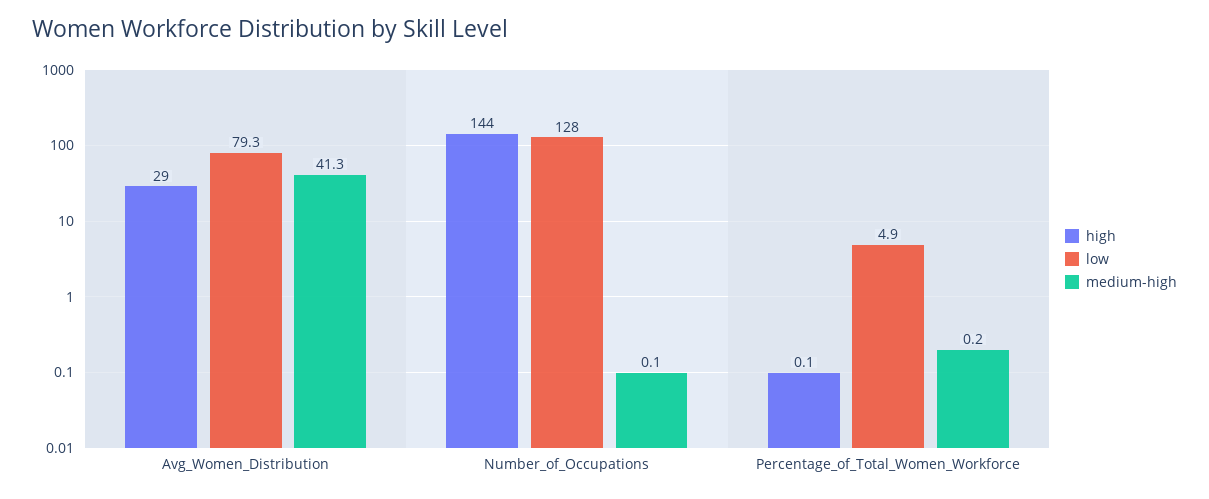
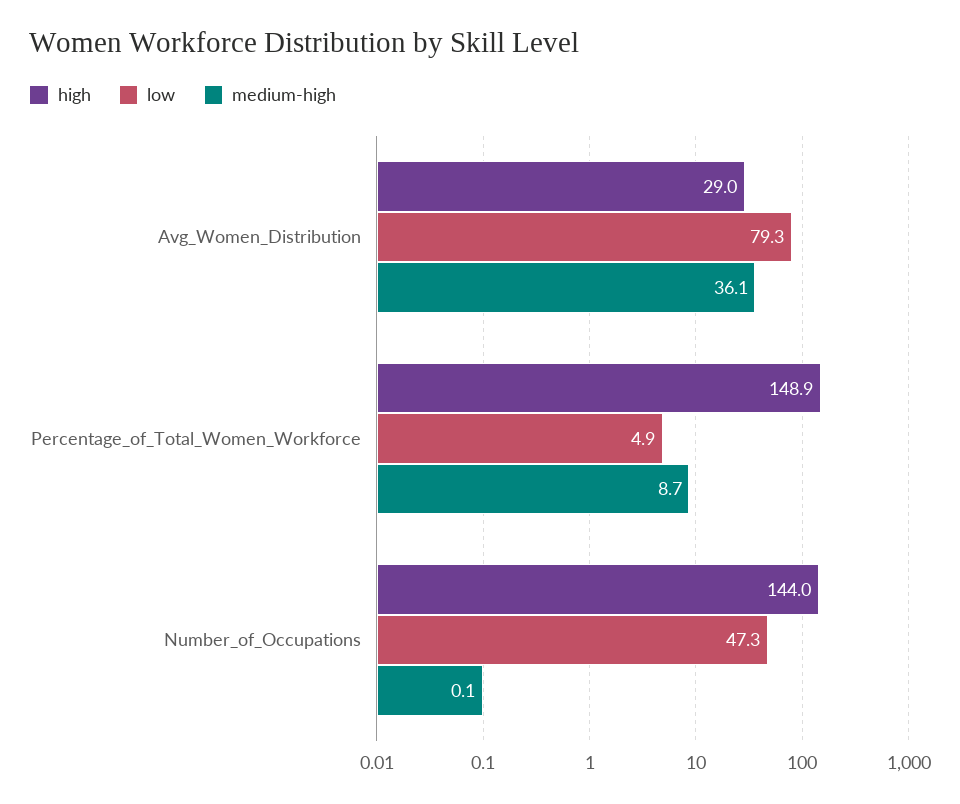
medium-high, Avg_Women_Distribution: 41.3 -> 36.1
low, Number_of_Occupations: 128 -> 47.3
high, Percentage_of_Total_Women_Workforce: 0.1 -> 148.9
medium-high, Percentage_of_Total_Women_Workforce: 0.2 -> 8.7

